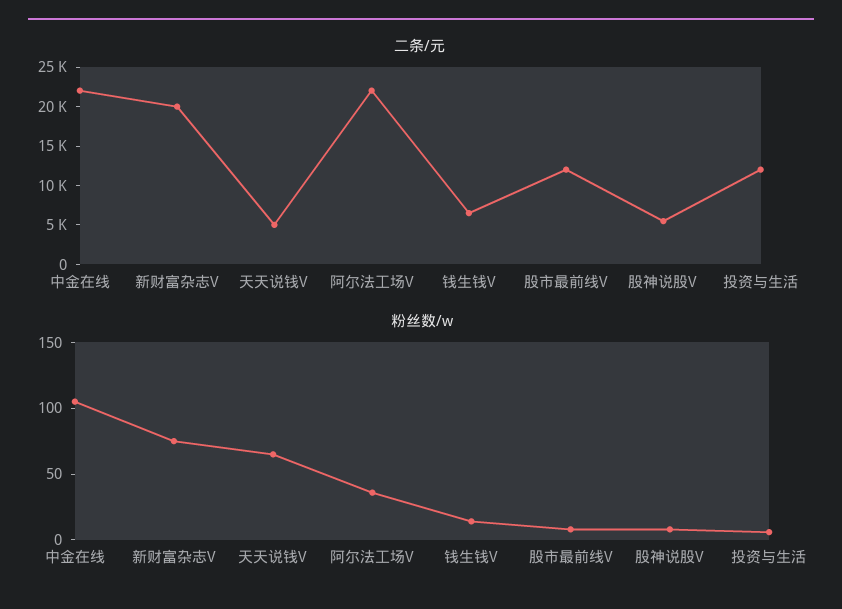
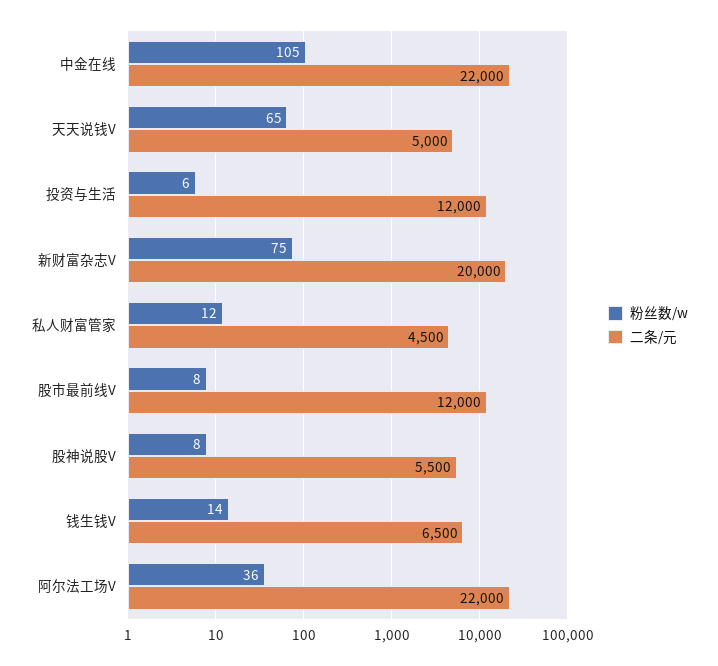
粉丝数/w, 私人财富管家: none -> 12
二条/元, 私人财富管家: none -> 4500

